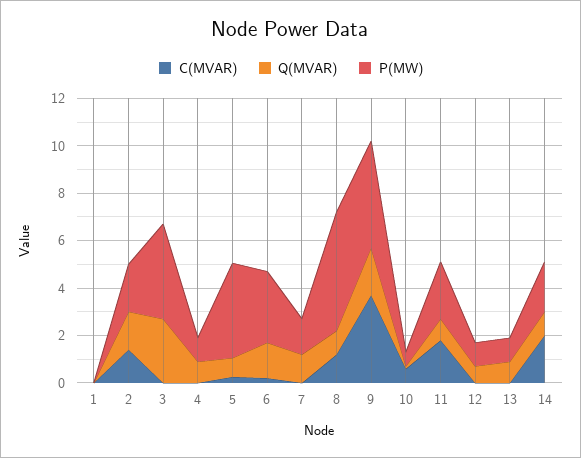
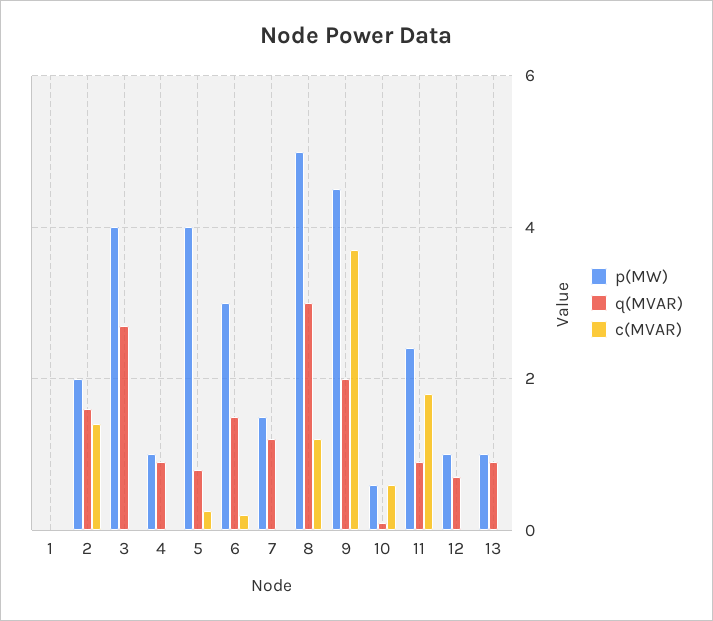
Q(MVAR), 8: 1 -> 3
C(MVAR), 14: 2 -> none
Q(MVAR), 14: 1 -> none
P(MW), 14: 2 -> none

